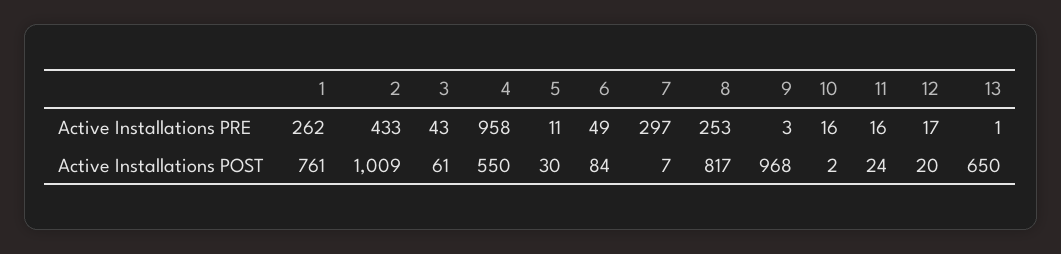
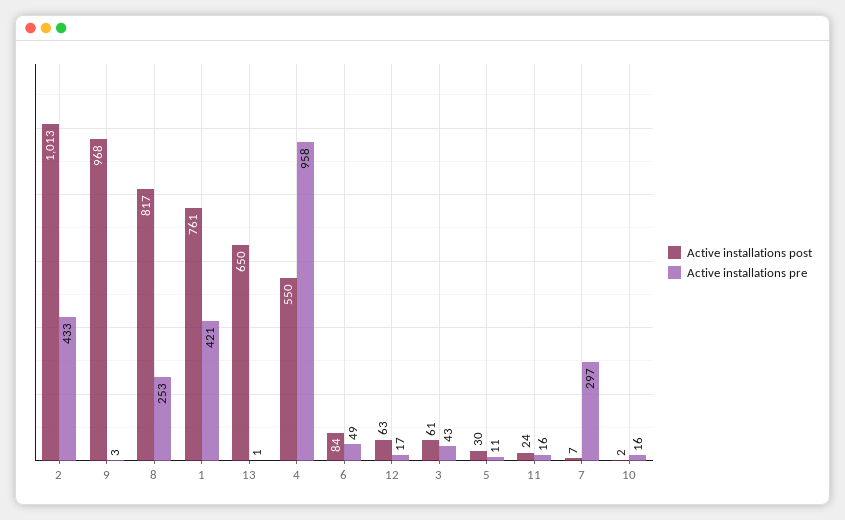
Active Installations PRE, 1: 262 -> 421
Active Installations POST, 2: 1009 -> 1013
Active Installations POST, 12: 20 -> 63

